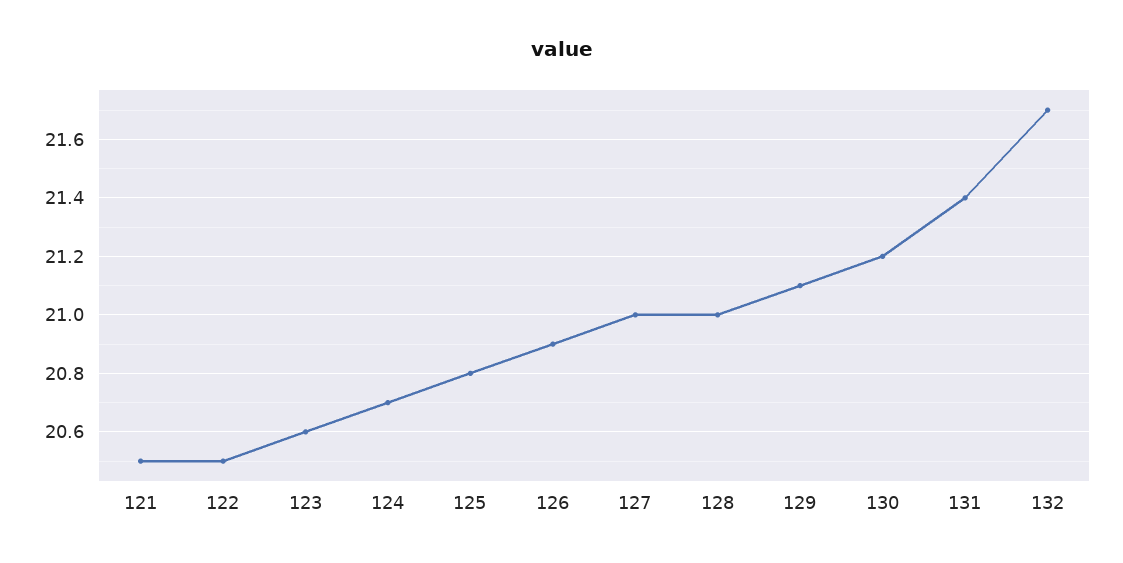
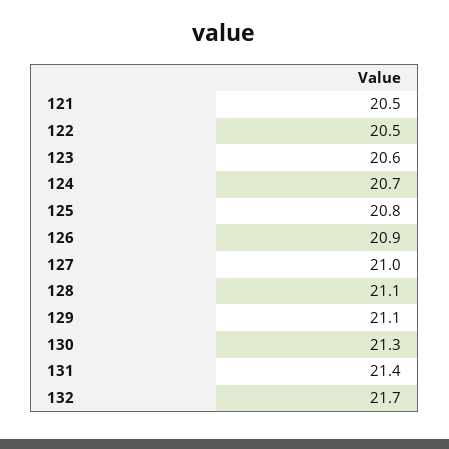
128: 21 -> 21.1
130: 21.2 -> 21.3

